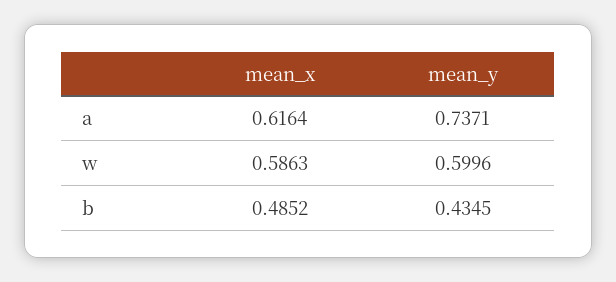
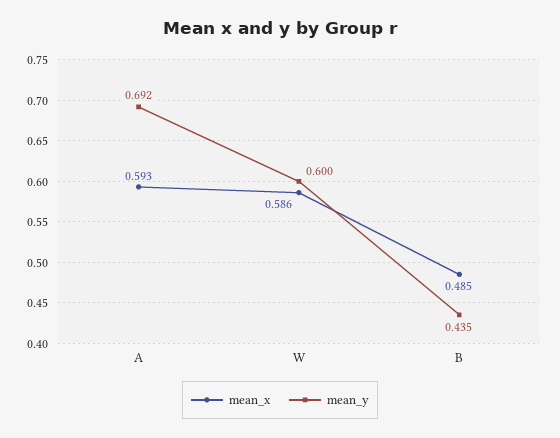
mean_x, a: 0.6164 -> 0.593
mean_y, a: 0.7371 -> 0.692

